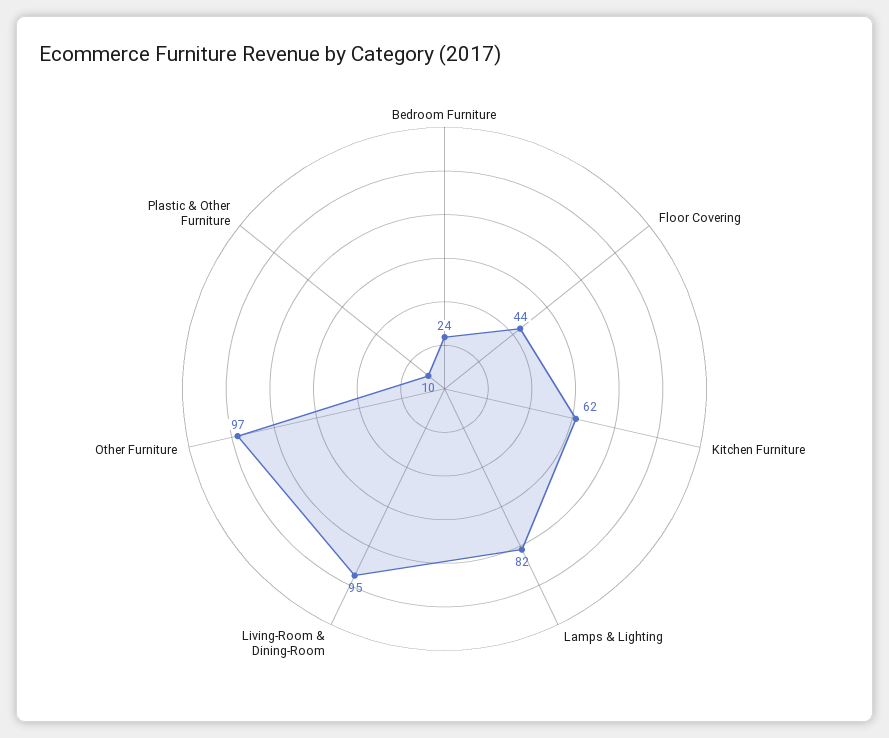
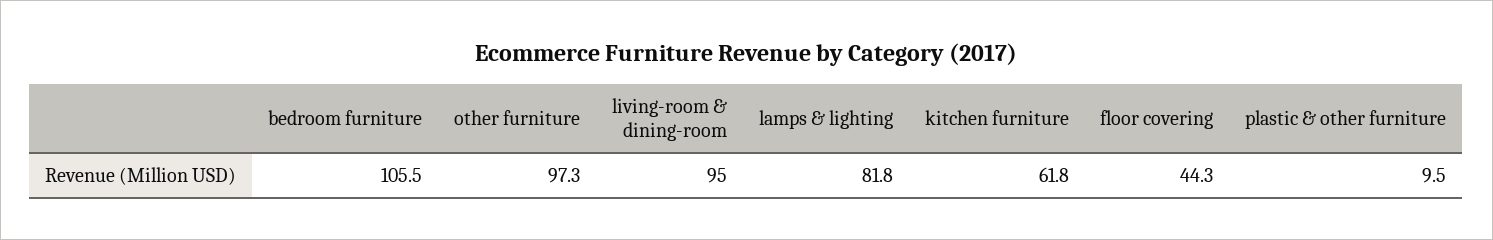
Bedroom Furniture: 24 -> 105.5

